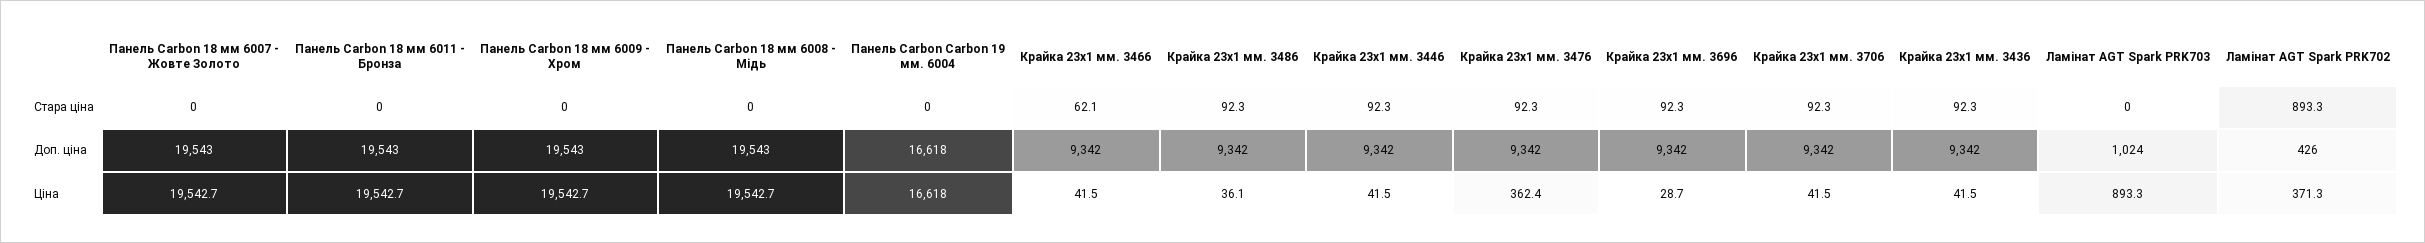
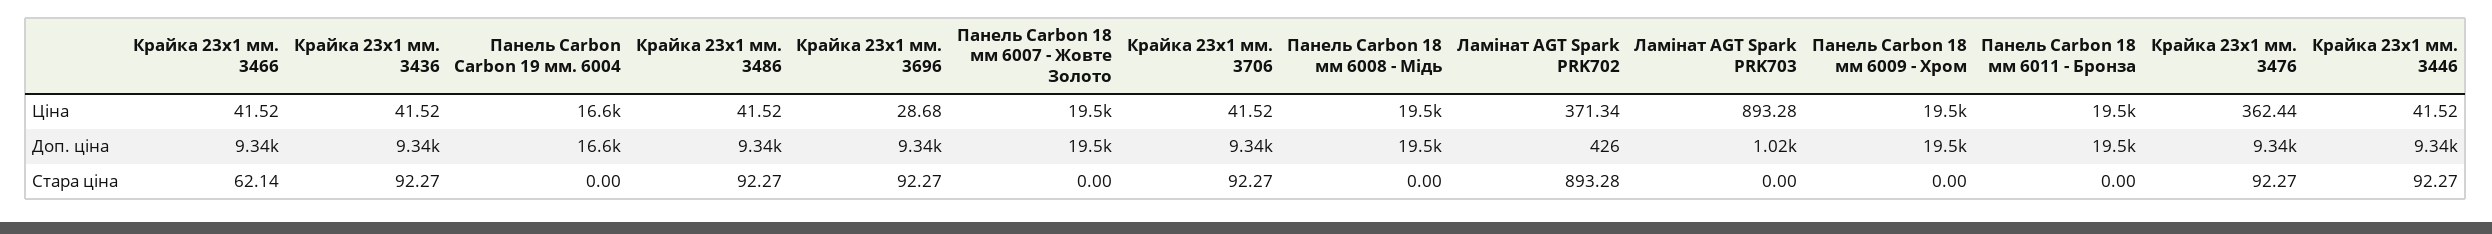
Крайка 23x1 мм. 3486, Ціна: 36.1 -> 41.52

